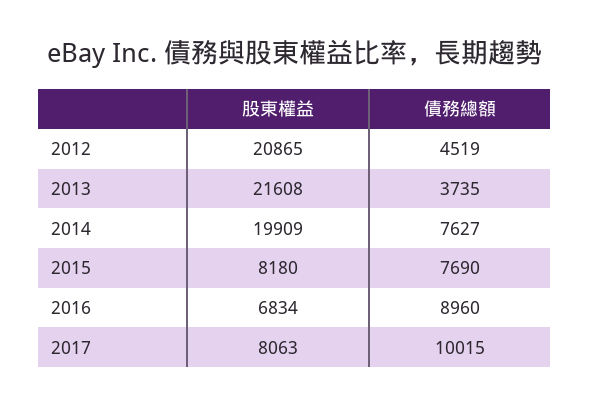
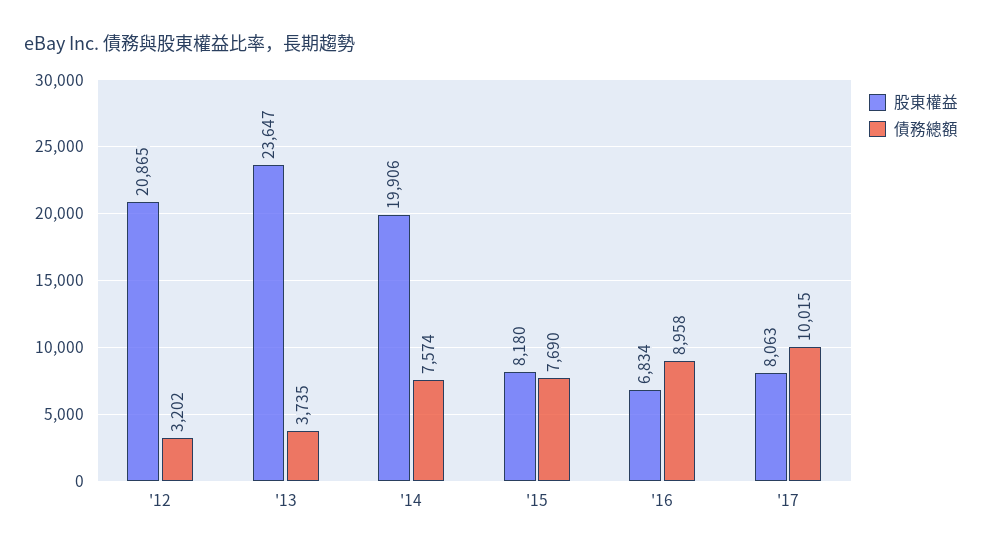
債務總額, 2012: 4519 -> 3202
股東權益, 2013: 21608 -> 23647
股東權益, 2014: 19909 -> 19906
債務總額, 2014: 7627 -> 7574
債務總額, 2016: 8960 -> 8958

